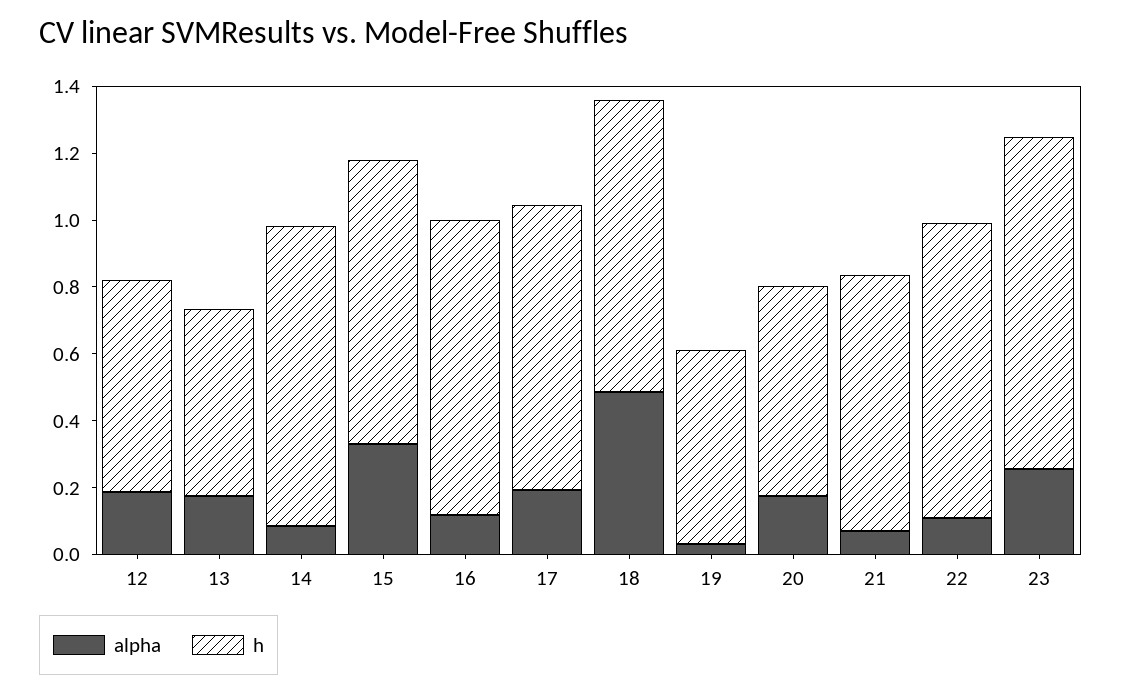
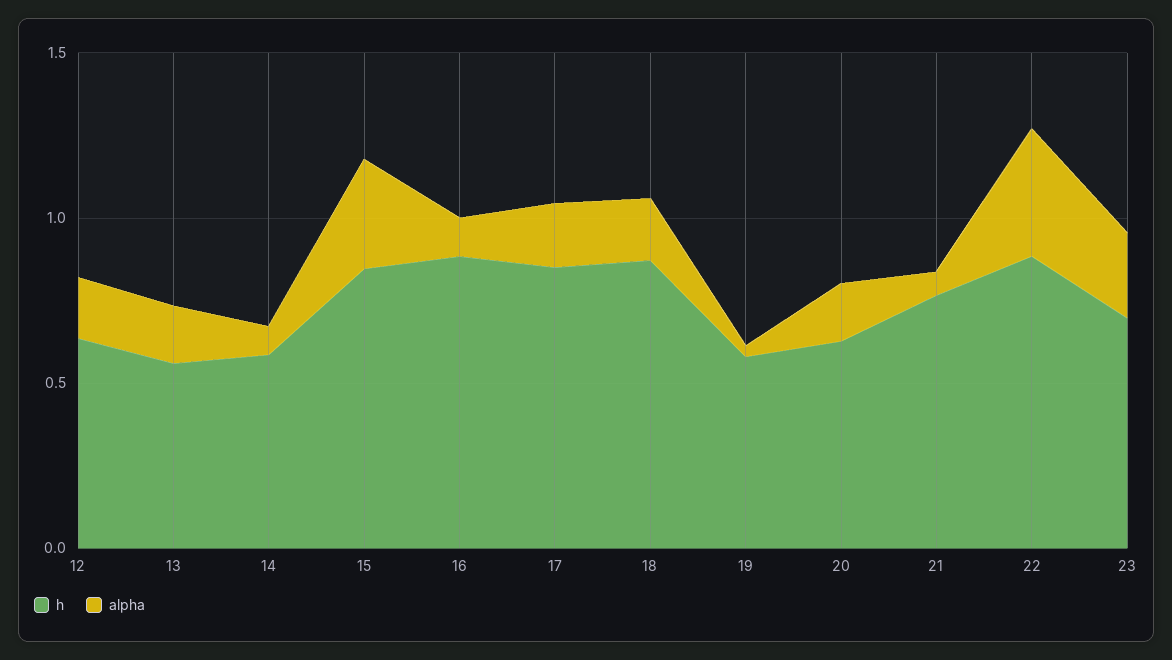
h, 14: 0.9 -> 0.6
alpha, 18: 0.5 -> 0.2
alpha, 22: 0.1 -> 0.4
h, 23: 1 -> 0.7

